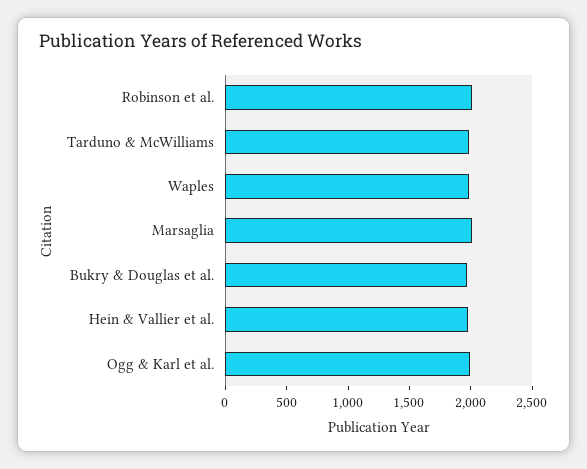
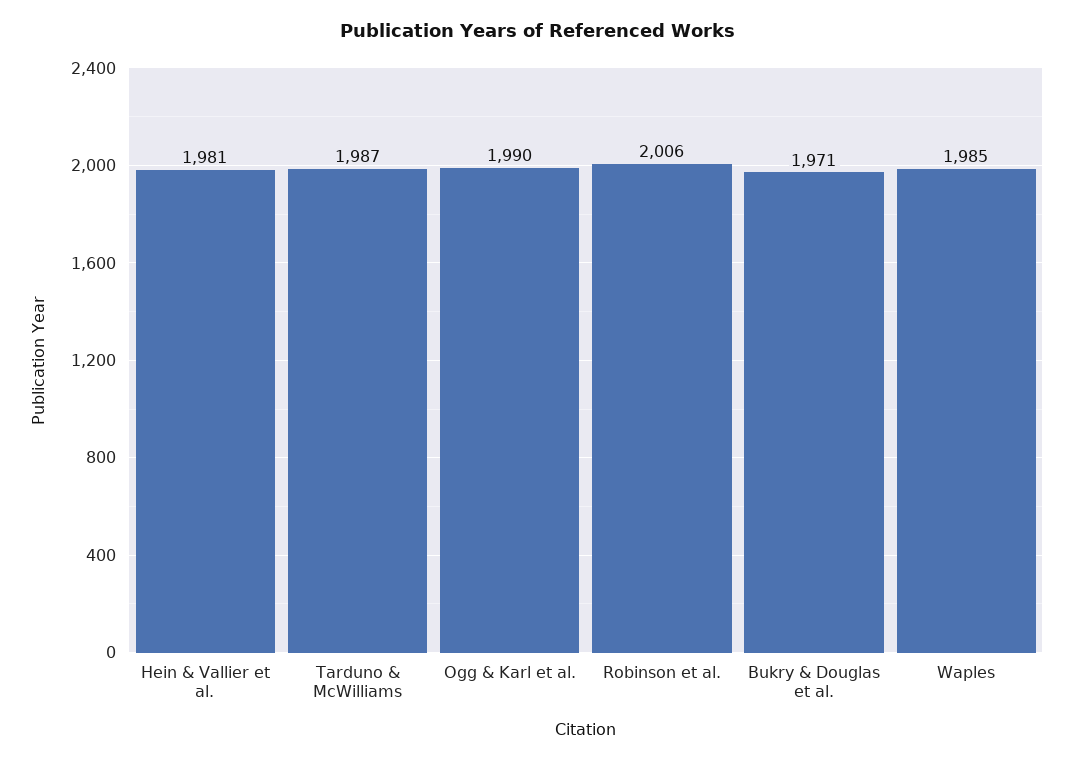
Marsaglia: 2000 -> none

